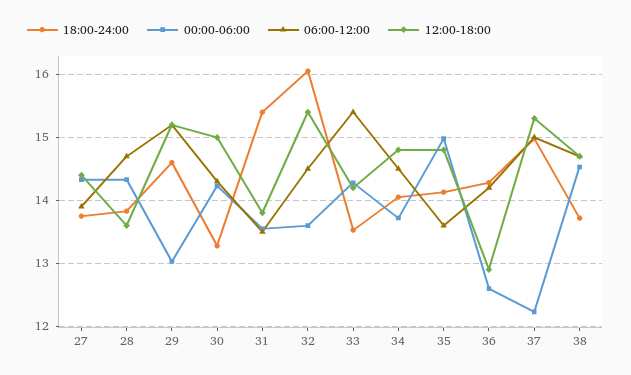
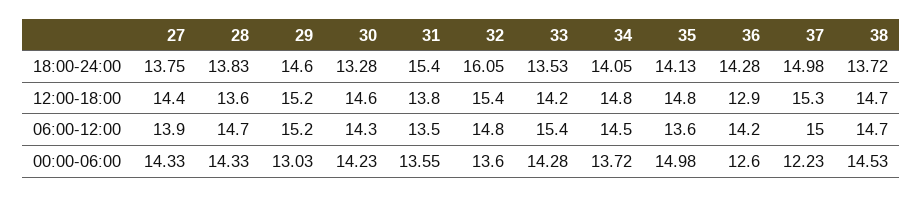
12:00-18:00, 30: 15 -> 14.6
06:00-12:00, 32: 14.5 -> 14.8

